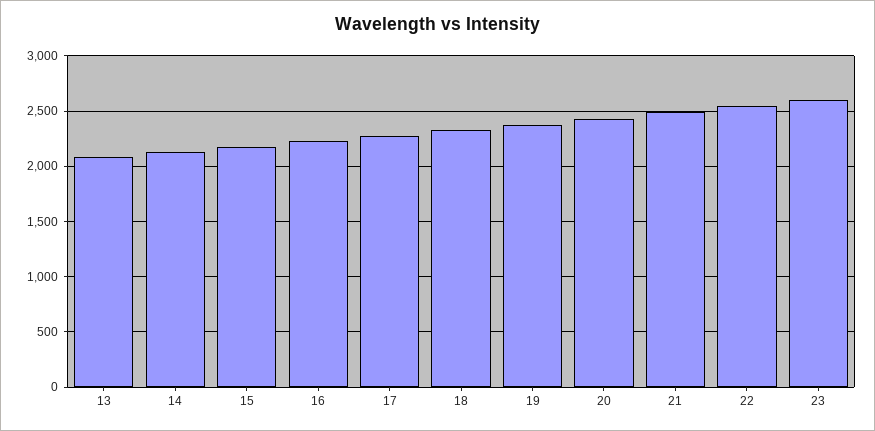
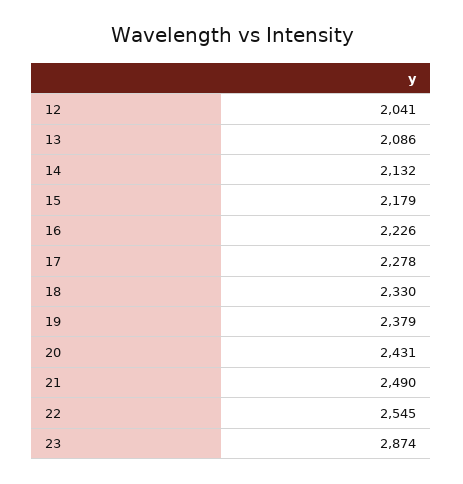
23: 2600 -> 2874
12: none -> 2041

